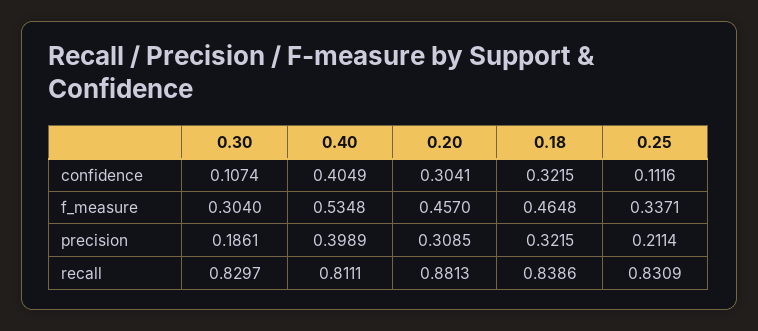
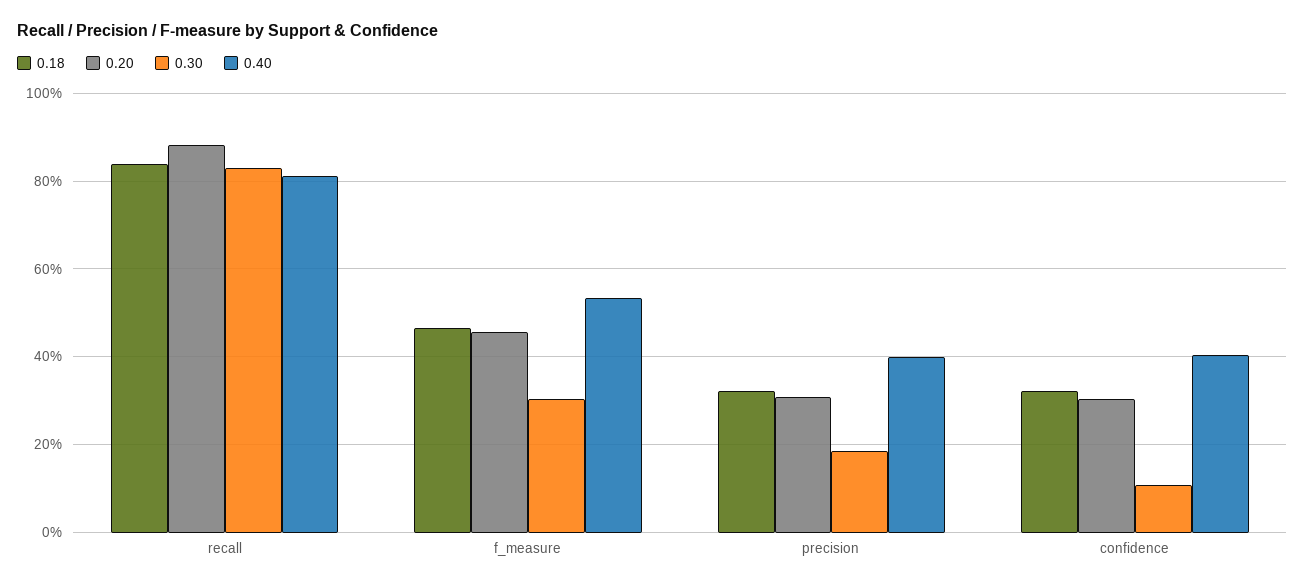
0.25, confidence: 0.1116 -> none
0.25, f_measure: 0.3371 -> none
0.25, precision: 0.2114 -> none
0.25, recall: 0.8309 -> none

